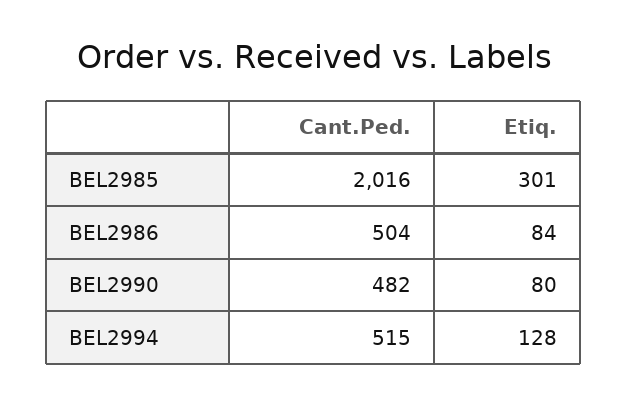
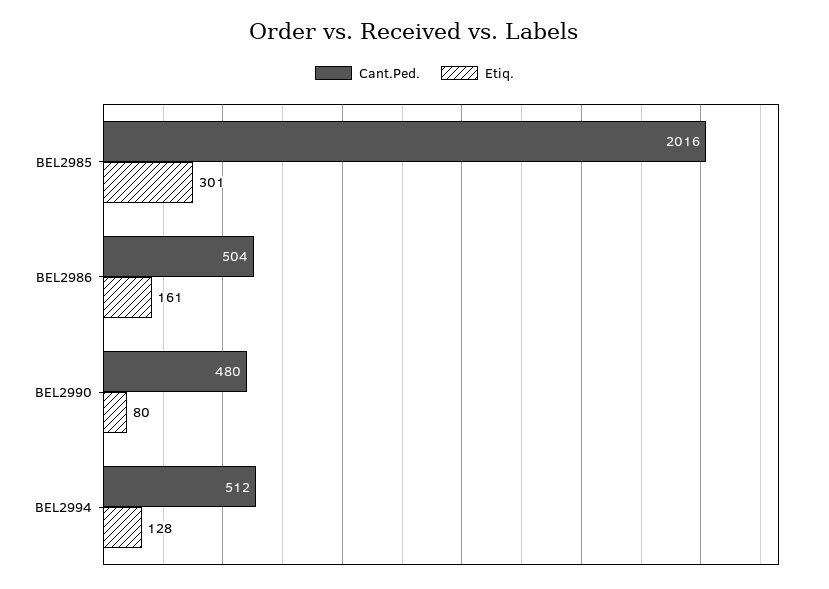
Etiq., BEL2986: 84 -> 161
Cant.Ped., BEL2990: 482 -> 480
Cant.Ped., BEL2994: 515 -> 512

